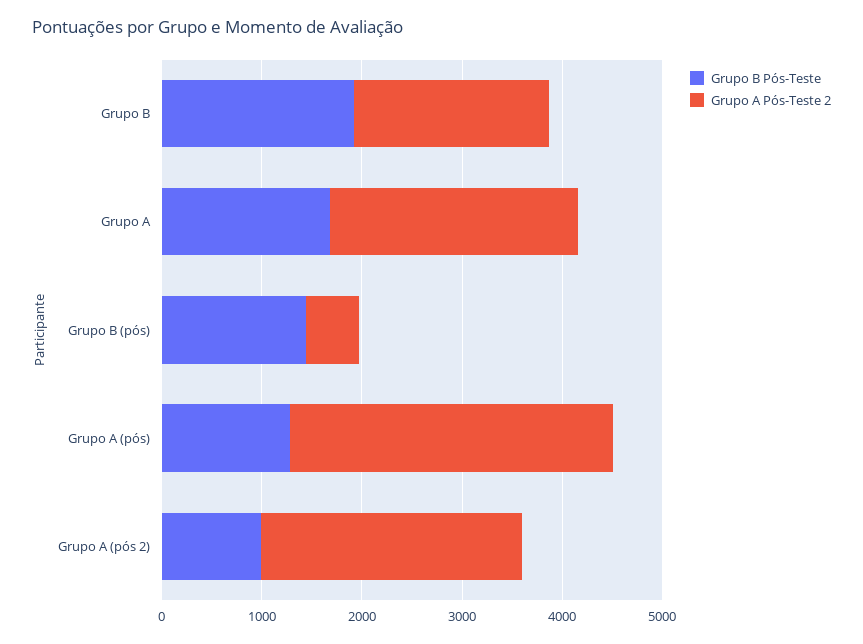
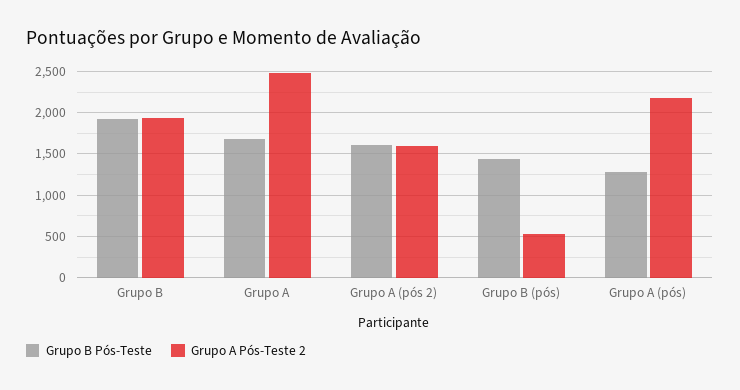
Grupo A Pós-Teste 2, Grupo A (pós): 3200 -> 2200
Grupo B Pós-Teste, Grupo A (pós 2): 1000 -> 1600
Grupo A Pós-Teste 2, Grupo A (pós 2): 2600 -> 1600

